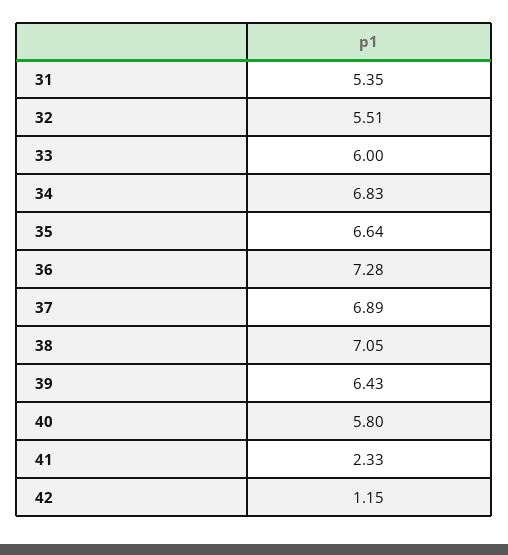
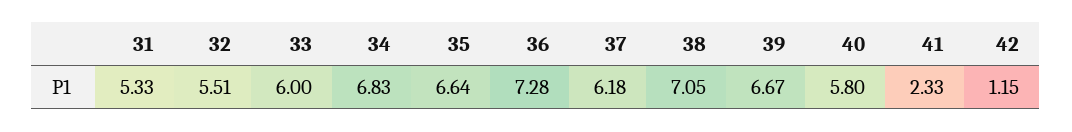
31: 5.35 -> 5.33
37: 6.89 -> 6.18
39: 6.43 -> 6.67

